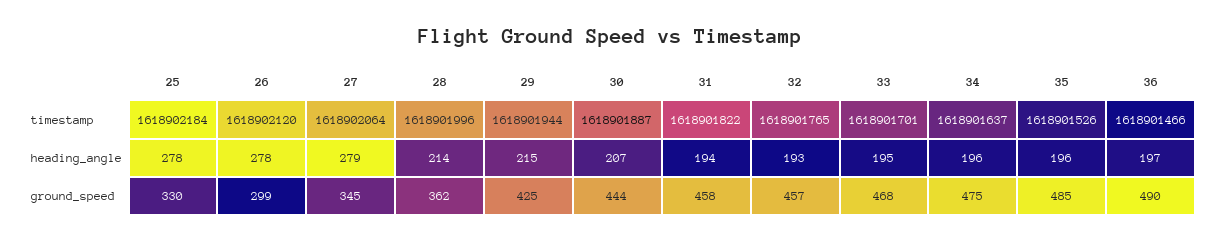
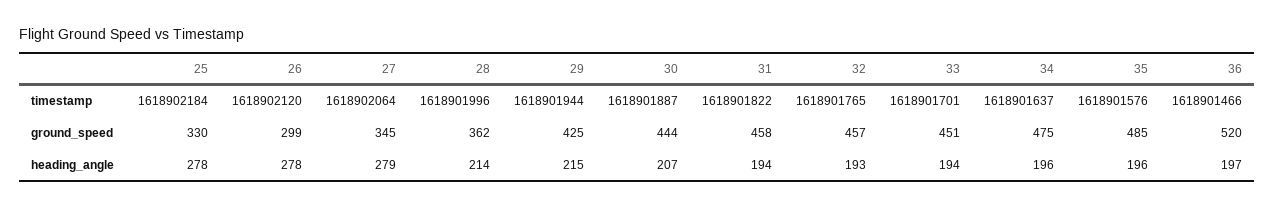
35, timestamp: 1618901526 -> 1618901576
33, heading_angle: 195 -> 194
33, ground_speed: 468 -> 451
36, ground_speed: 490 -> 520

